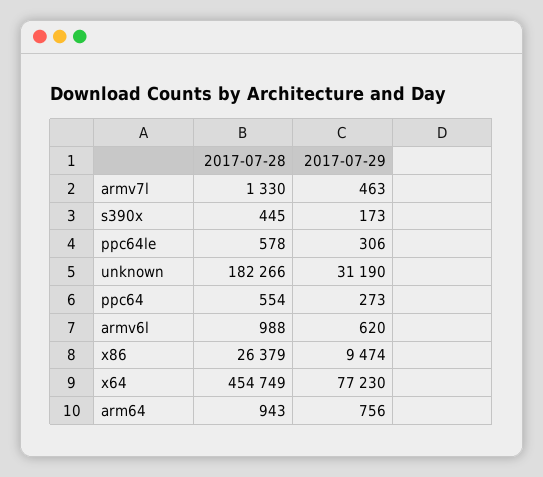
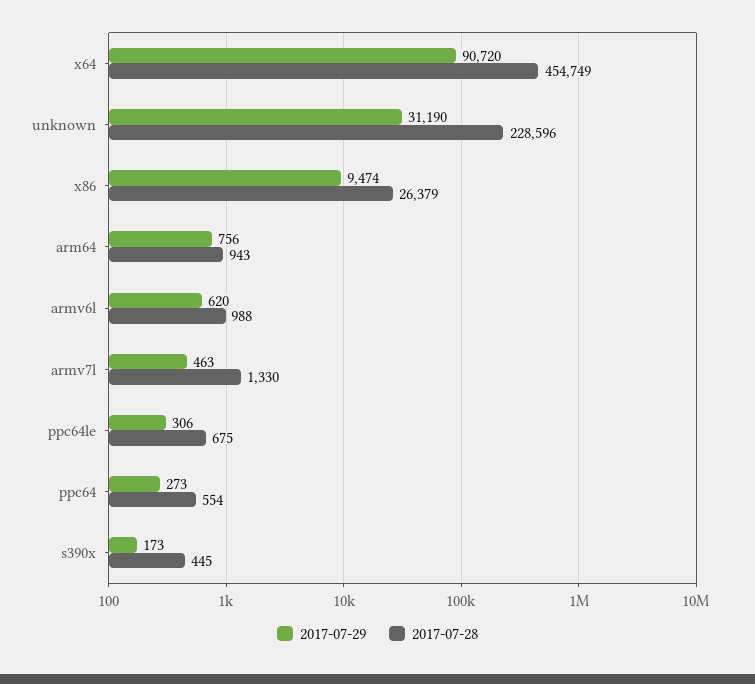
2017-07-28, ppc64le: 578 -> 675
2017-07-28, unknown: 182266 -> 228596
2017-07-29, x64: 77230 -> 90720

